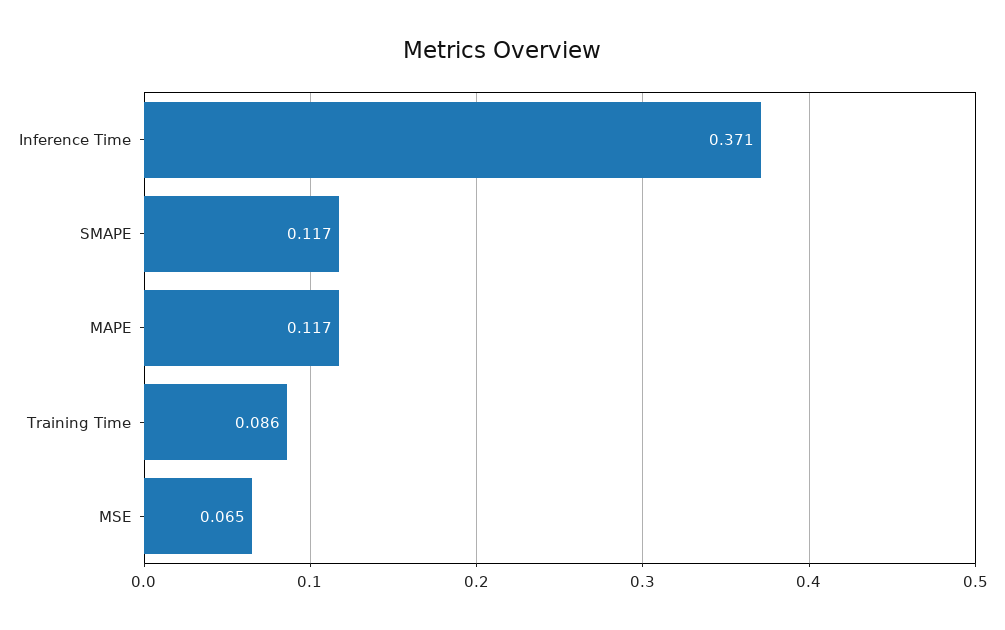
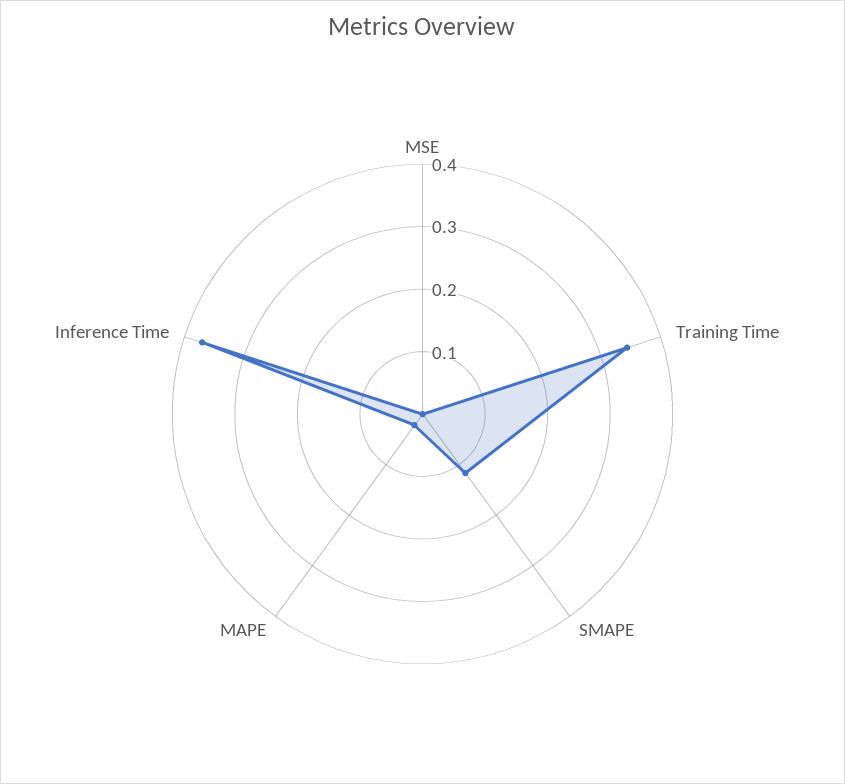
MAPE: 0.117 -> 0.02
Training Time: 0.086 -> 0.34
MSE: 0.065 -> 0

